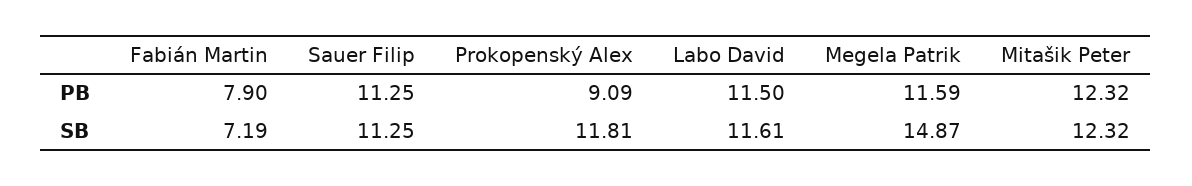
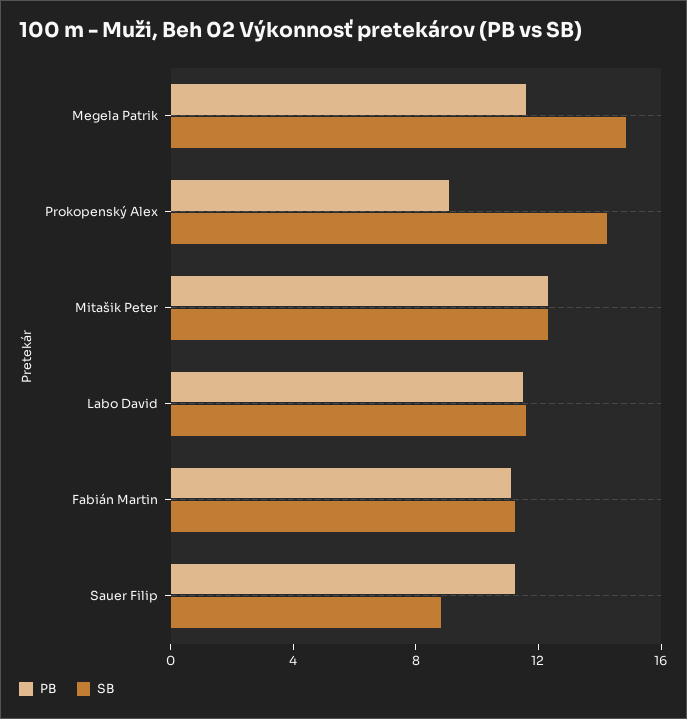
PB, Fabián Martin: 7.9 -> 11
SB, Fabián Martin: 7.19 -> 11
SB, Sauer Filip: 11.25 -> 9
SB, Prokopenský Alex: 11.81 -> 14

